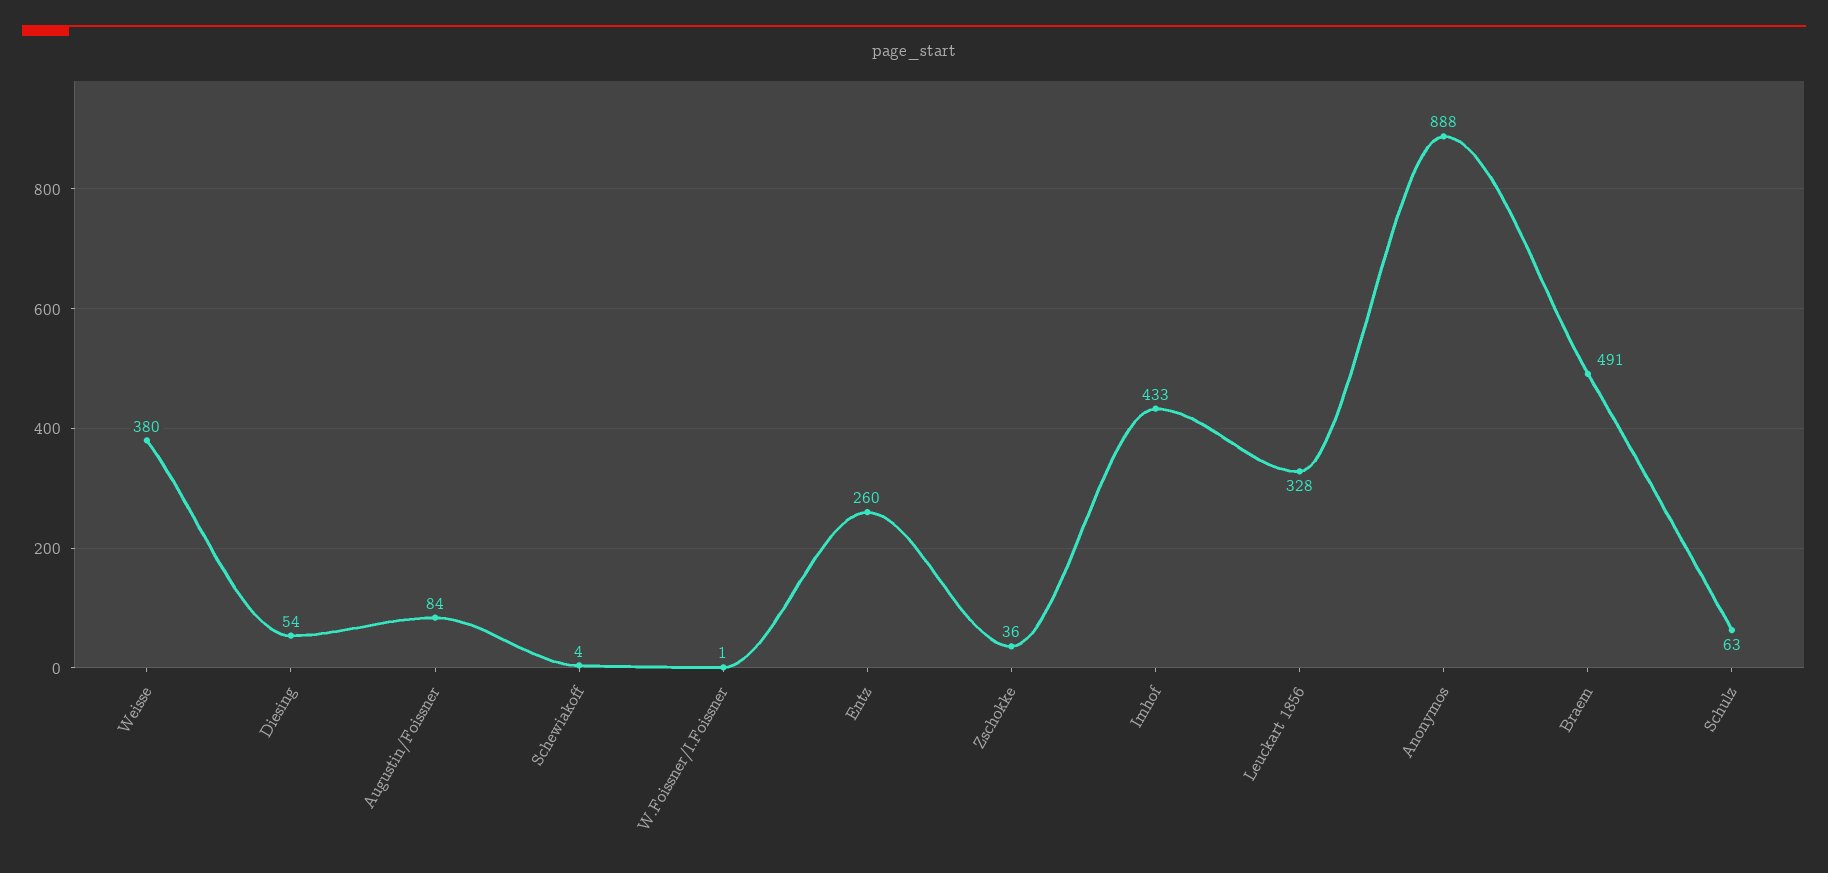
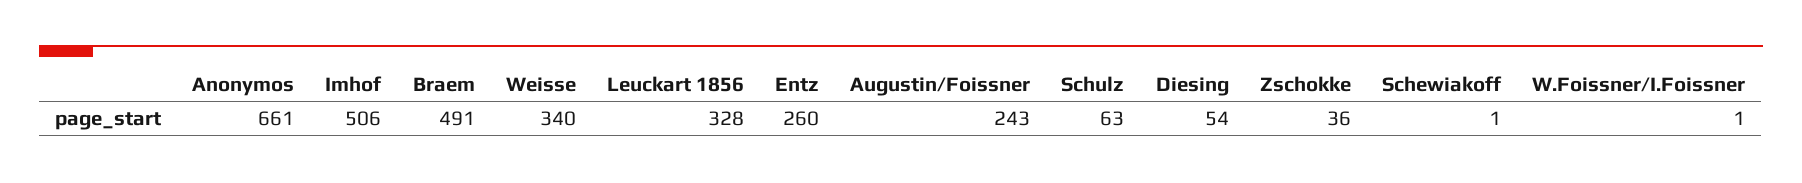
Weisse: 380 -> 340
Augustin/Foissner: 84 -> 243
Schewiakoff: 4 -> 1
Imhof: 433 -> 506
Anonymos: 888 -> 661

